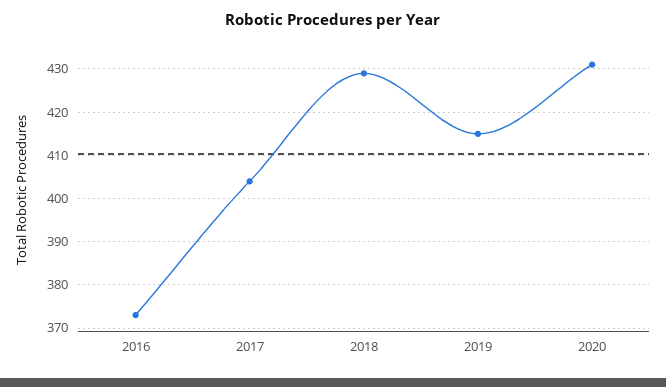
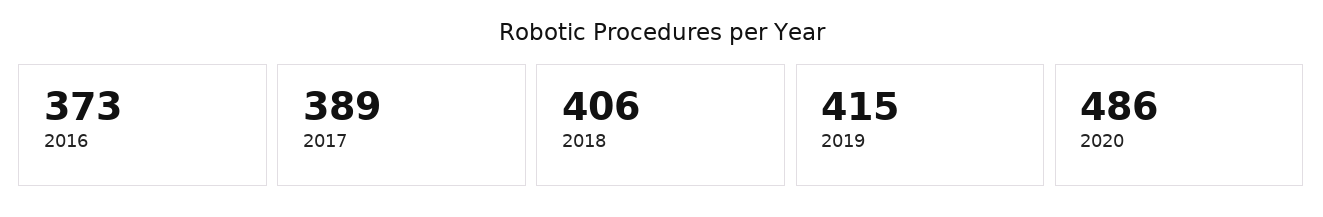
2017: 405 -> 389
2018: 430 -> 406
2020: 430 -> 486

